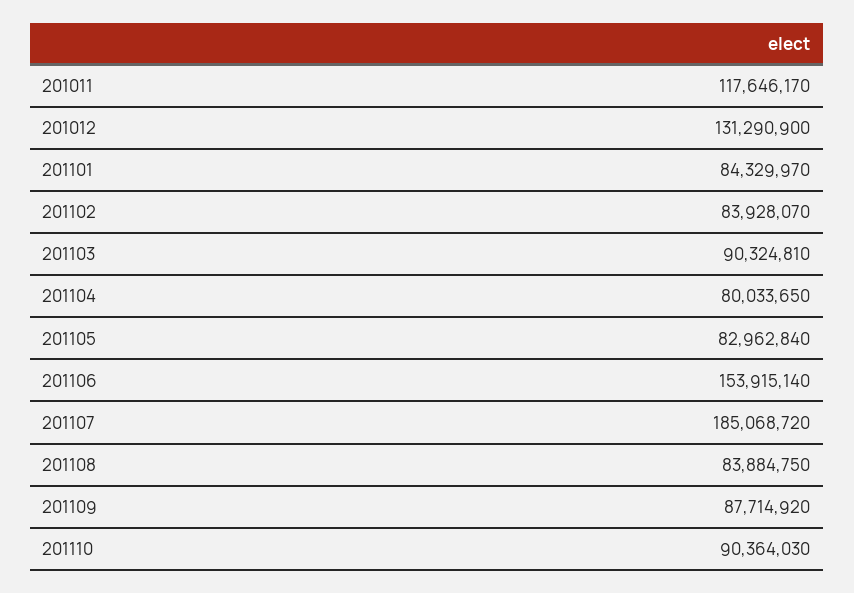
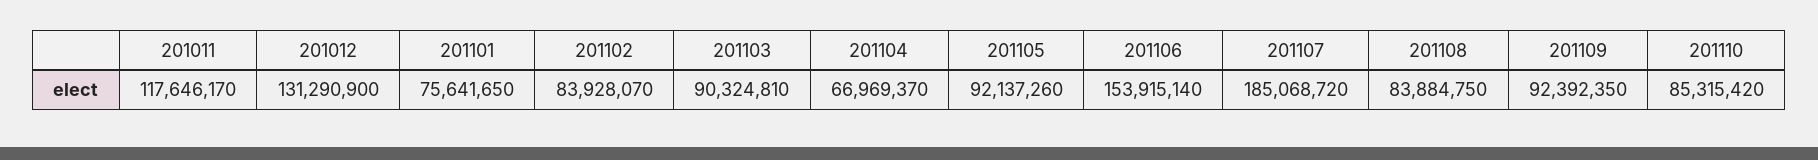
201101: 84329970 -> 75641650
201104: 80033650 -> 66969370
201105: 82962840 -> 92137260
201109: 87714920 -> 92392350
201110: 90364030 -> 85315420

